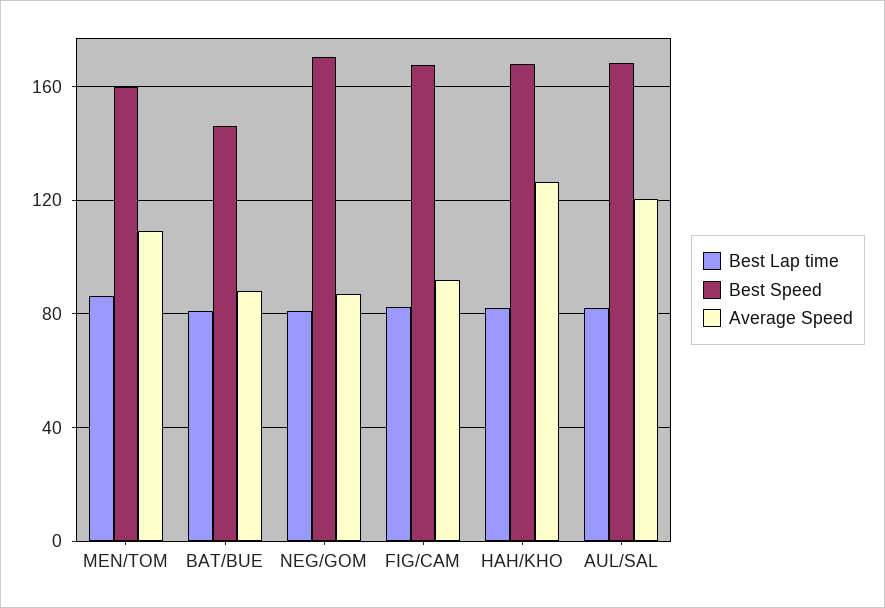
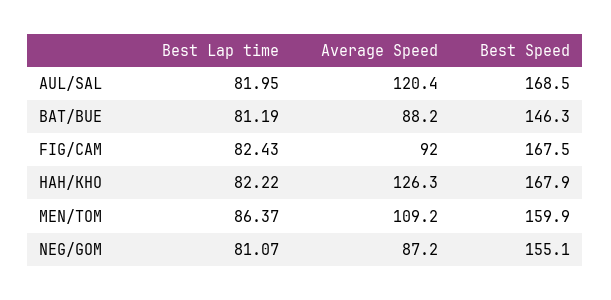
Best Speed, NEG/GOM: 170 -> 155.1

